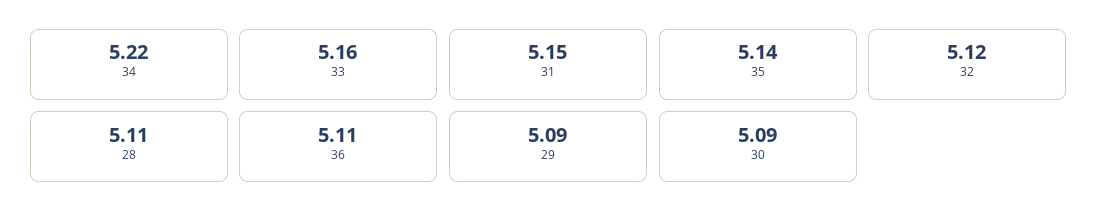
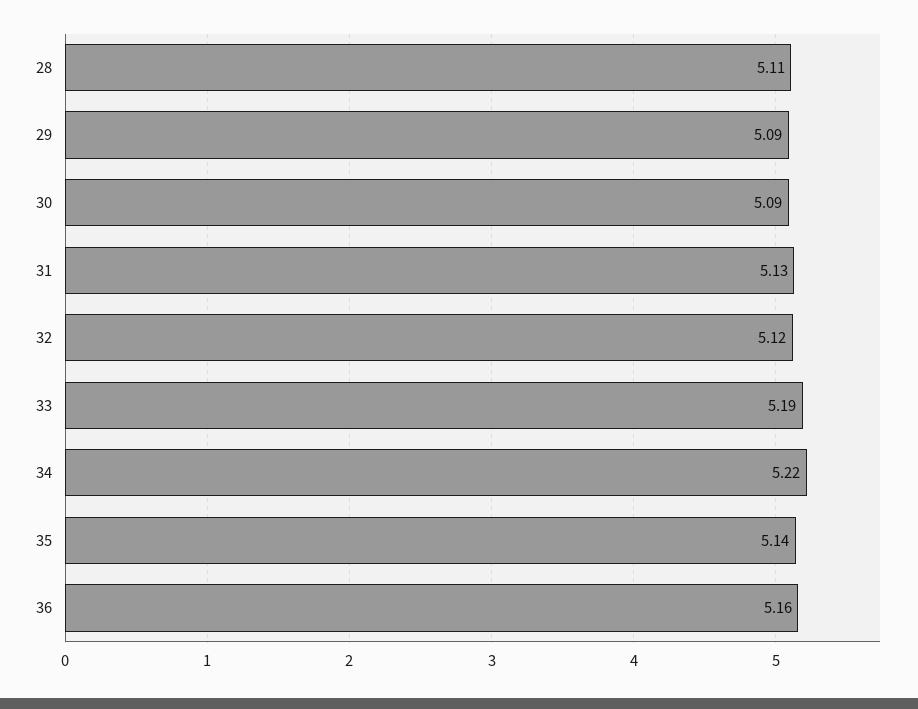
33: 5.16 -> 5.19
31: 5.15 -> 5.13
36: 5.11 -> 5.16

